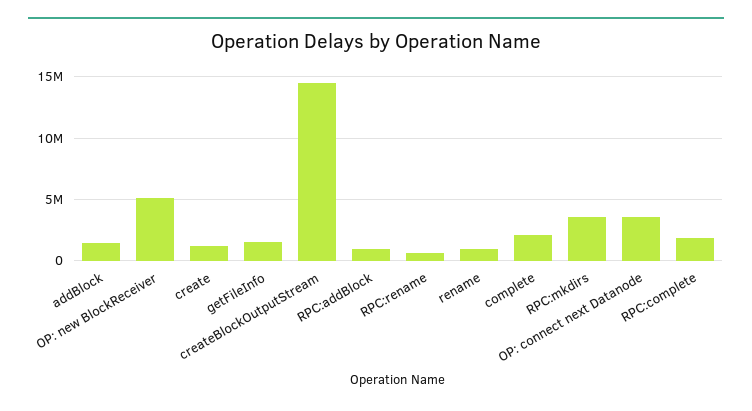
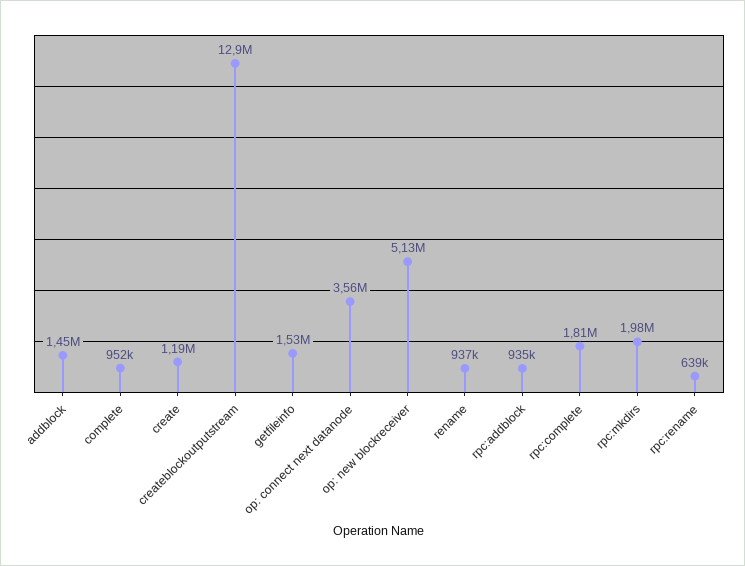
createBlockOutputStream: 14500000 -> 12900000
complete: 2000000 -> 952000
RPC:mkdirs: 3500000 -> 1980000

